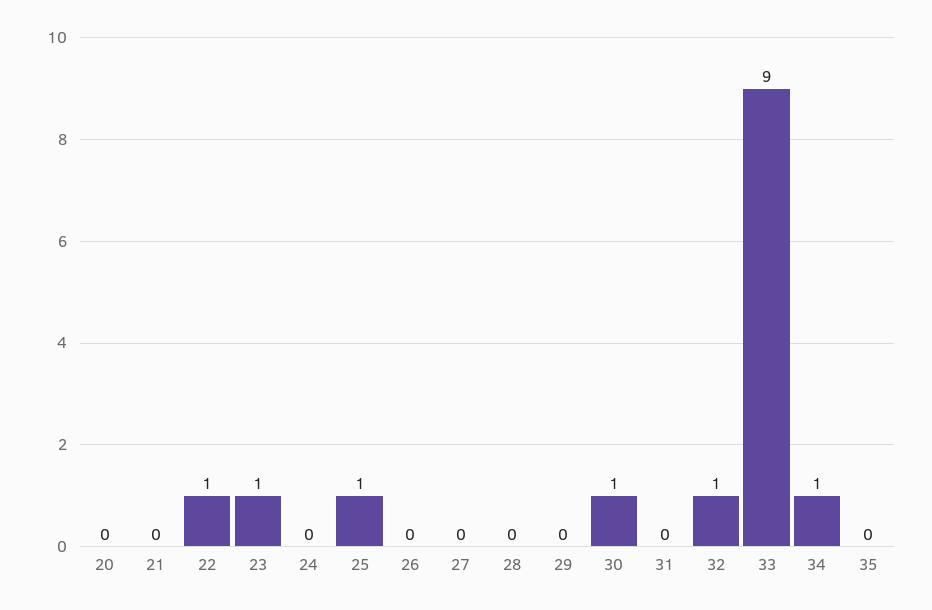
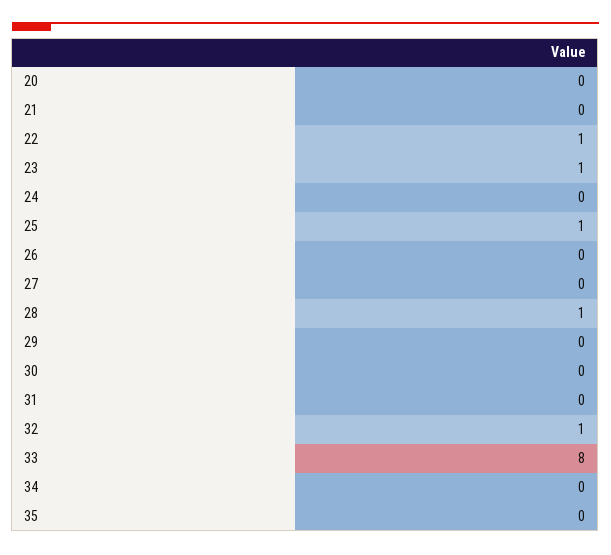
28: 0 -> 1
30: 1 -> 0
33: 9 -> 8
34: 1 -> 0

